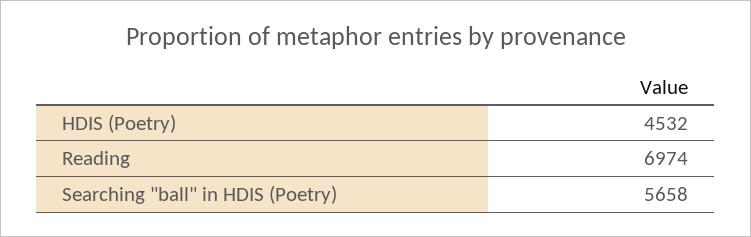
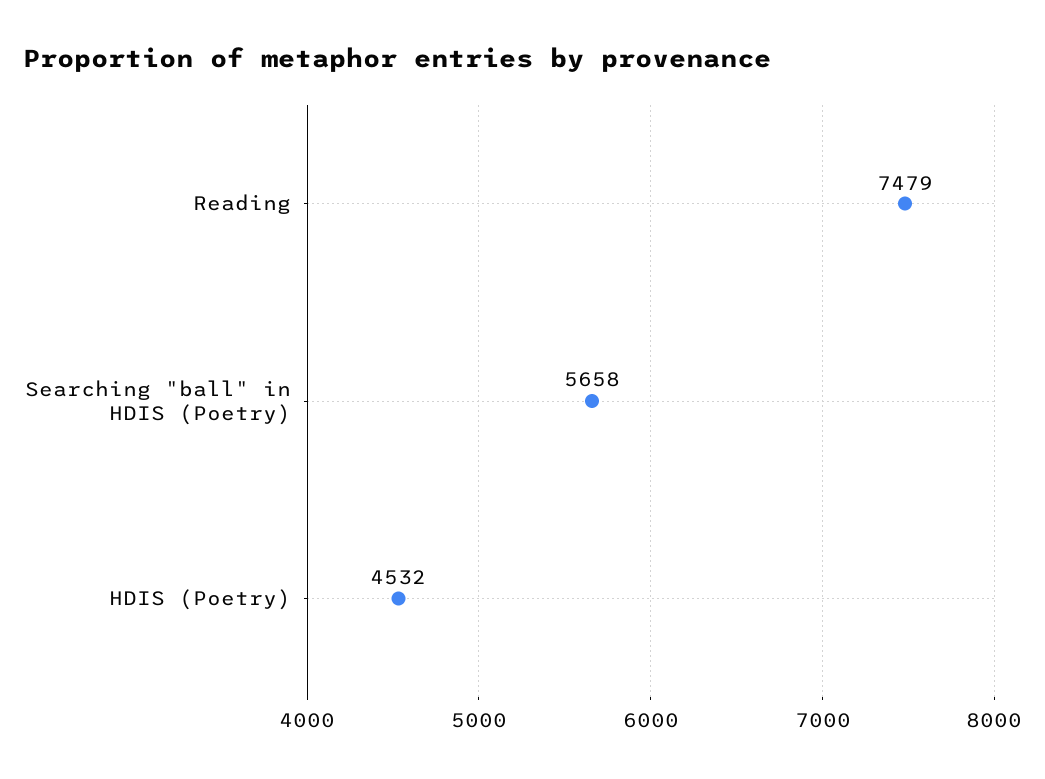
Reading: 6974 -> 7479

